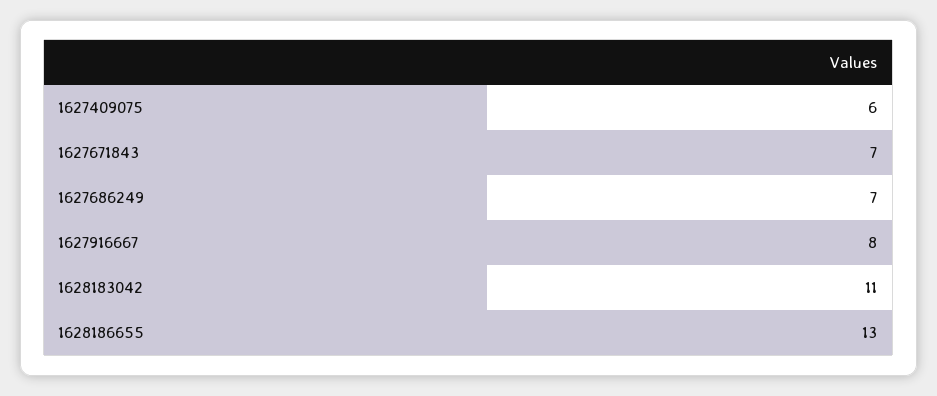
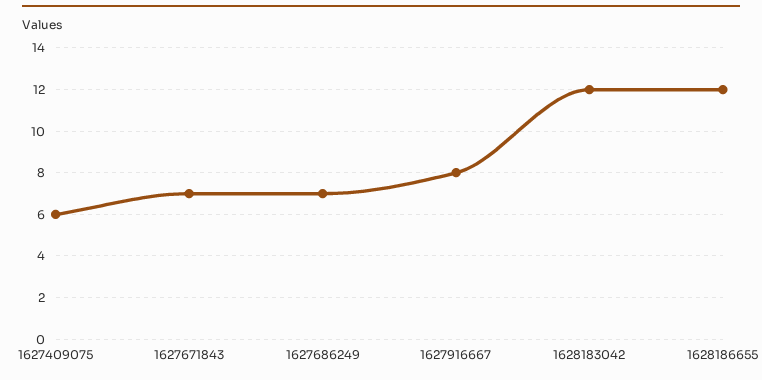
1628183042: 11 -> 12
1628186655: 13 -> 12

